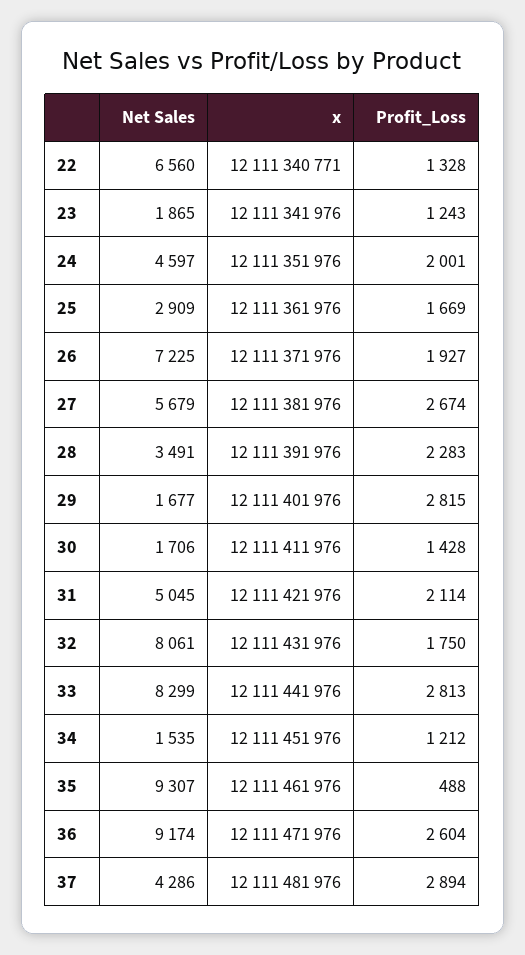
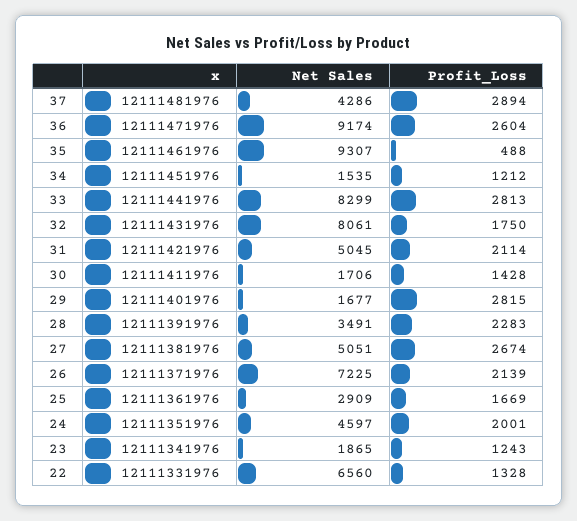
x, 22: 12111340771 -> 12111331976
Profit_Loss, 26: 1927 -> 2139
Net Sales, 27: 5679 -> 5051

